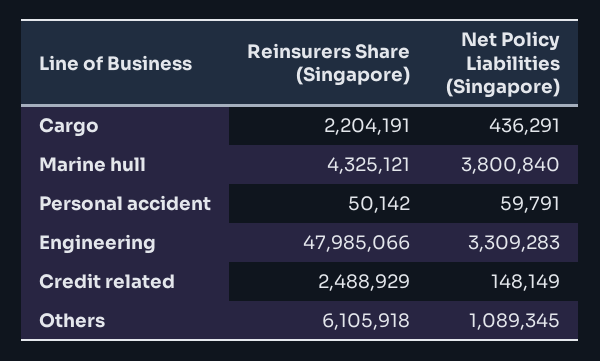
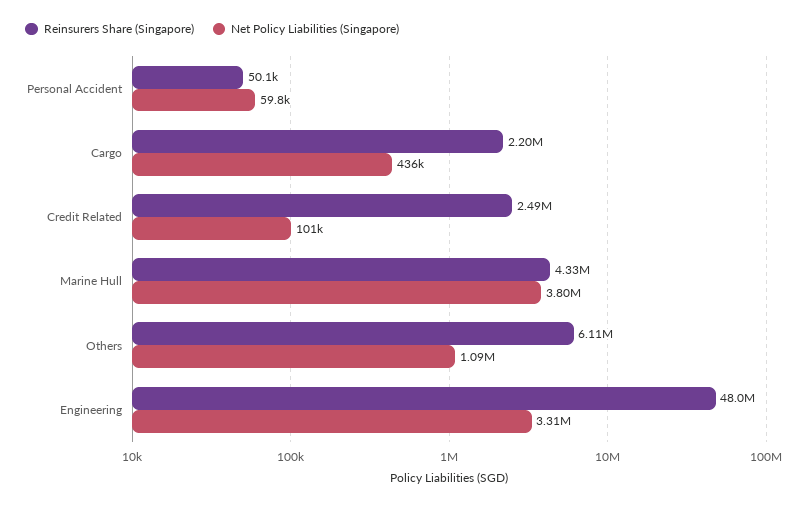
Net Policy Liabilities (Singapore), Credit related: 148149 -> 101000

